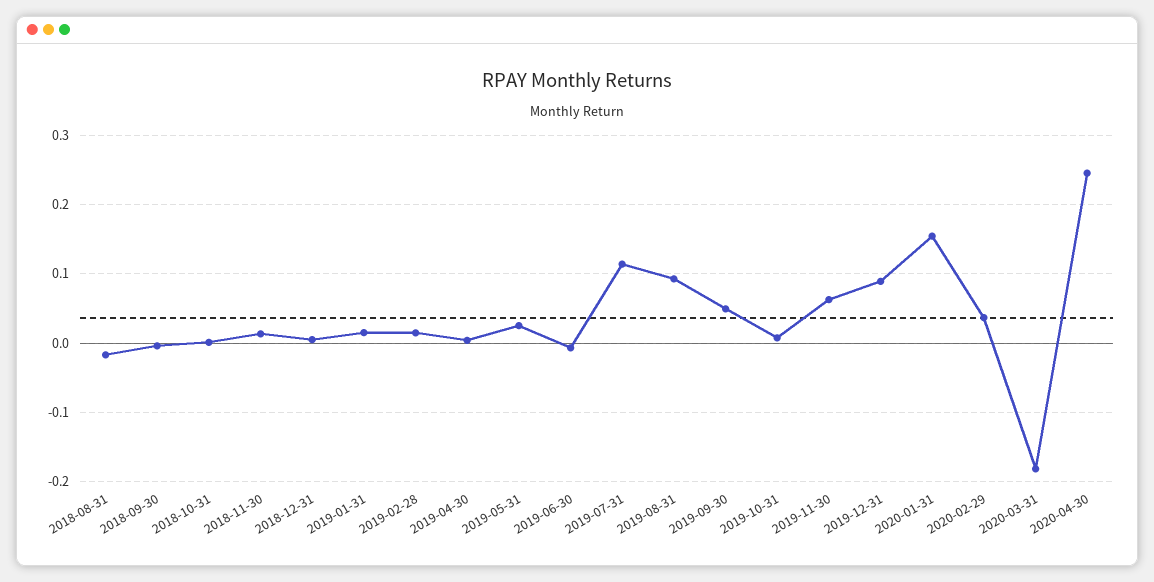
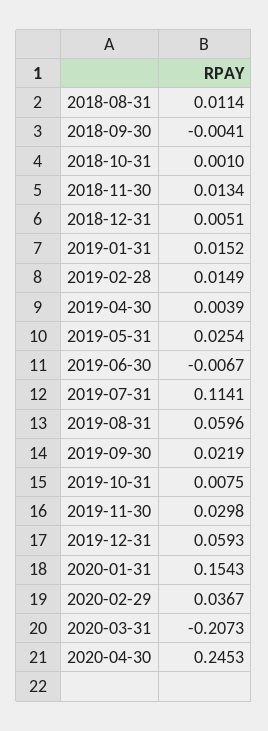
2018-08-31: -0.02 -> 0.0114
2019-08-31: 0.09 -> 0.0596
2019-09-30: 0.05 -> 0.0219
2019-11-30: 0.06 -> 0.0298
2019-12-31: 0.09 -> 0.0593
2020-03-31: -0.18 -> -0.2073

